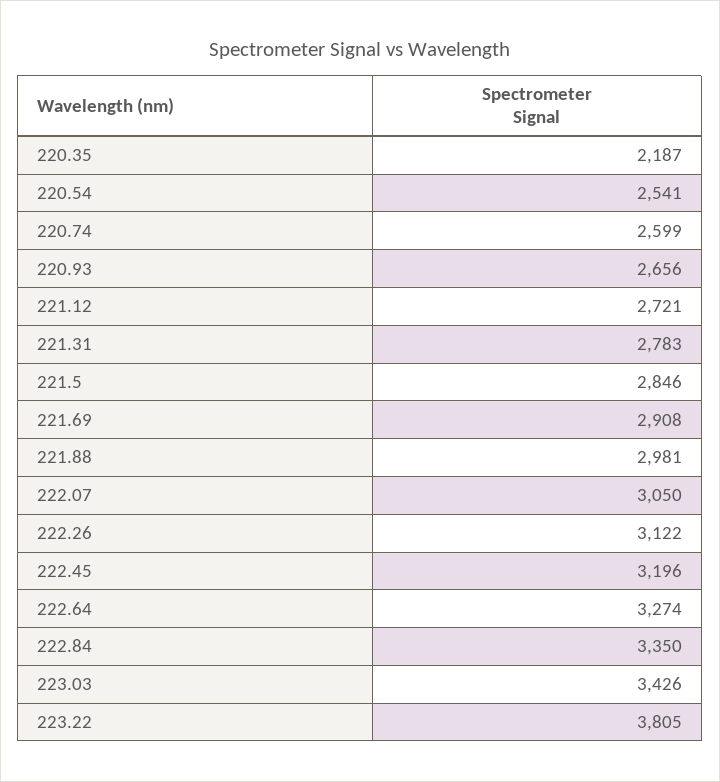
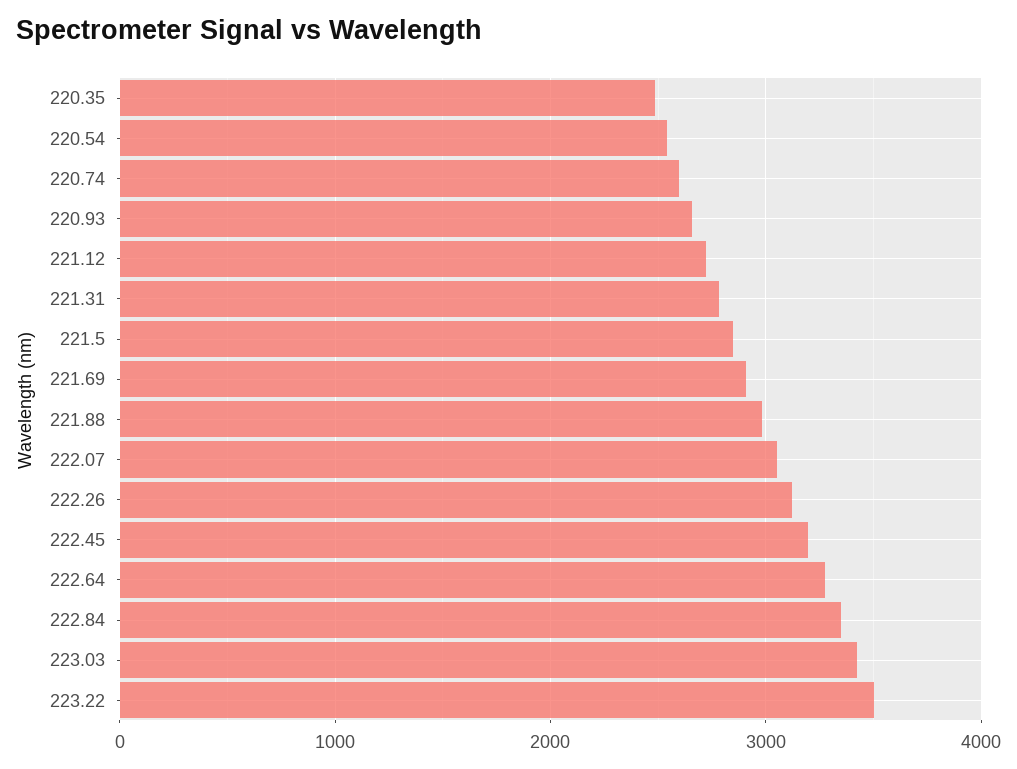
220.35: 2187 -> 2500
223.22: 3805 -> 3500

